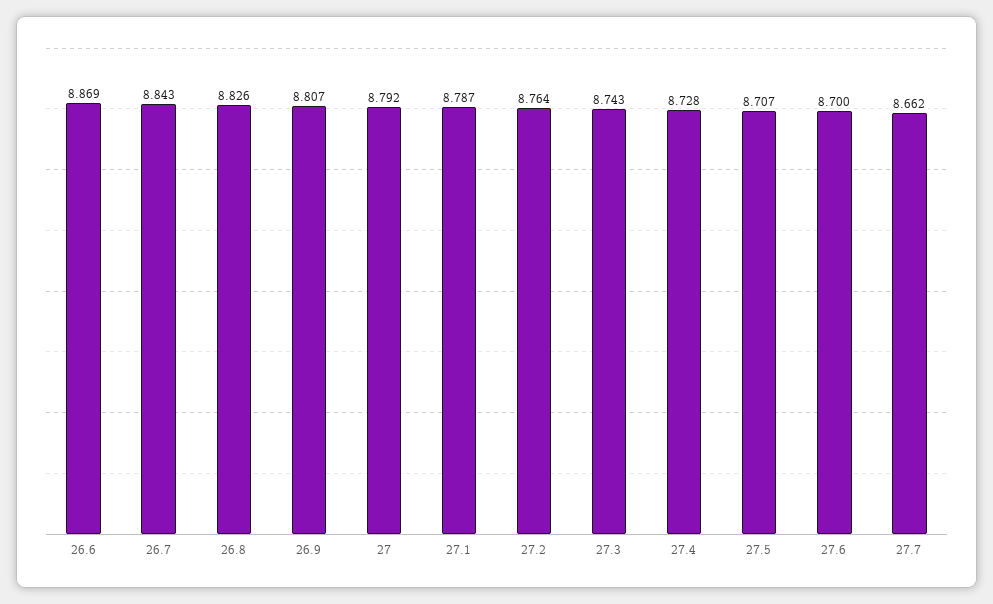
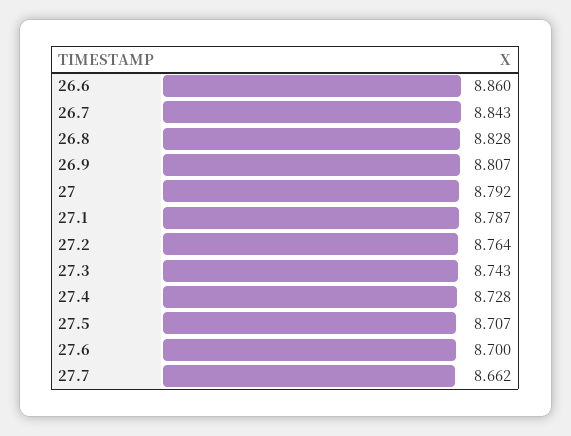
26.6: 8.869 -> 8.86
26.8: 8.826 -> 8.828

